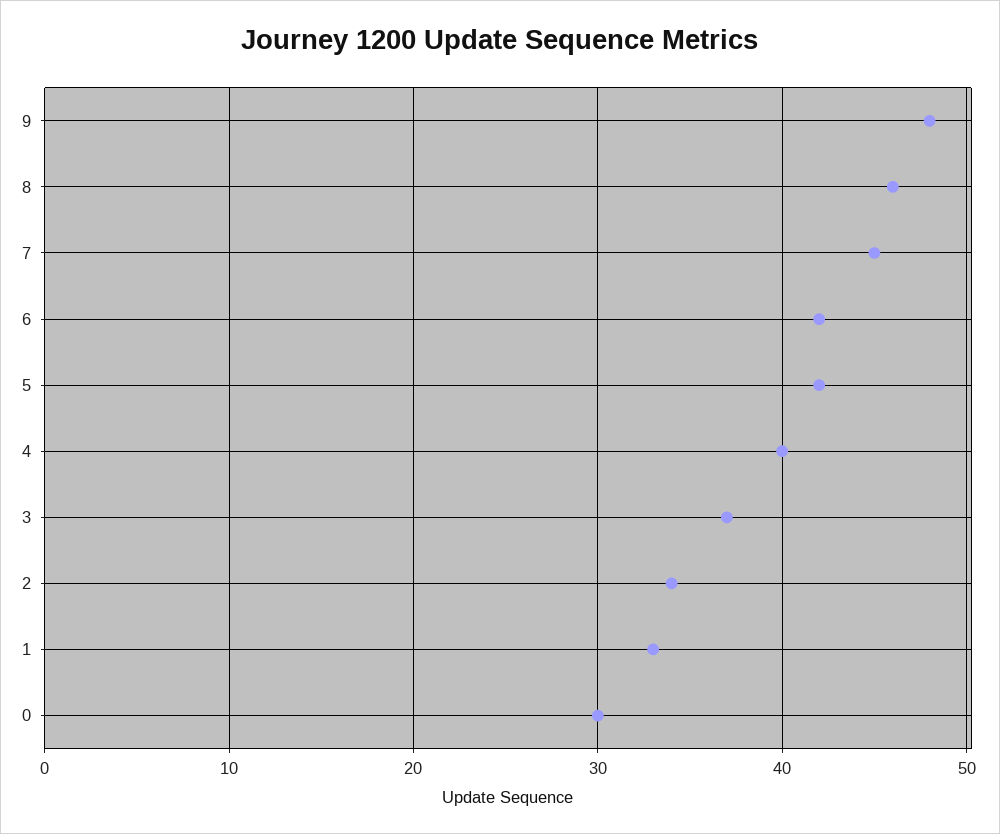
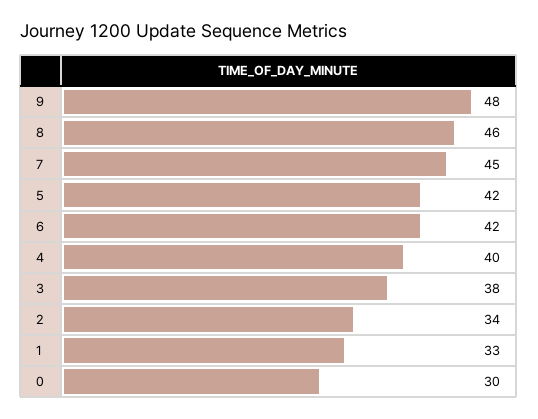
3: 37 -> 38

